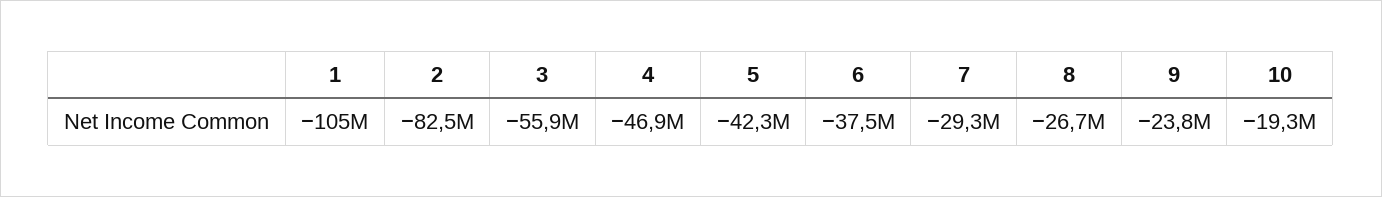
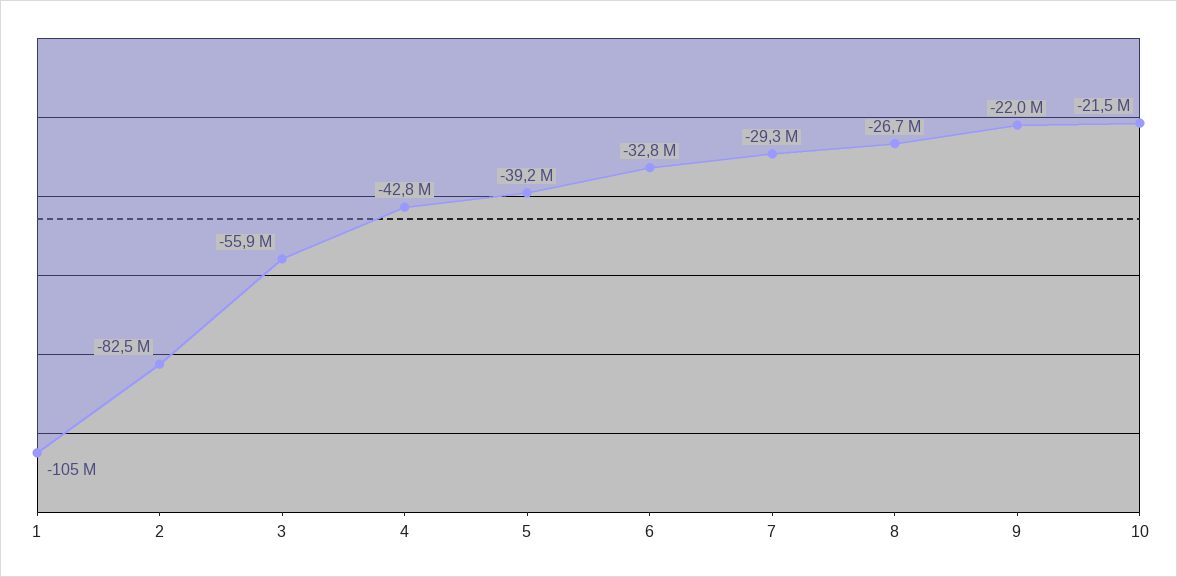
4: -46900000 -> -42800000
5: -42300000 -> -39200000
6: -37500000 -> -32800000
9: -23800000 -> -22000000
10: -19300000 -> -21500000

